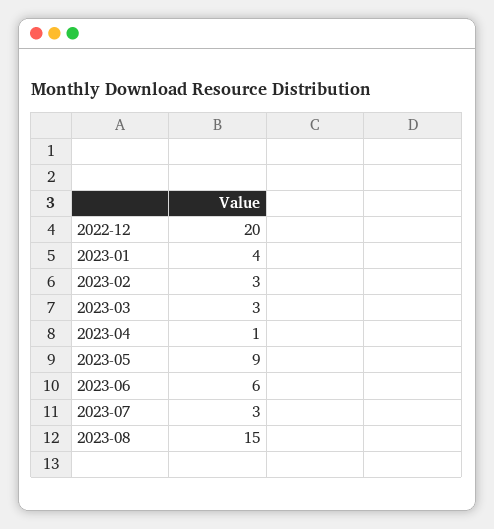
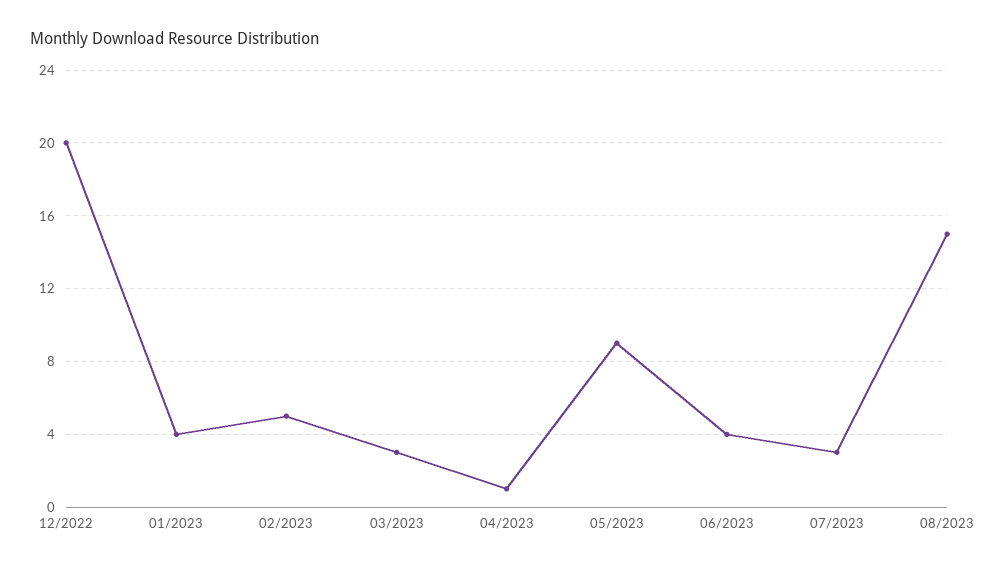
2023-02: 3 -> 5
2023-06: 6 -> 4

